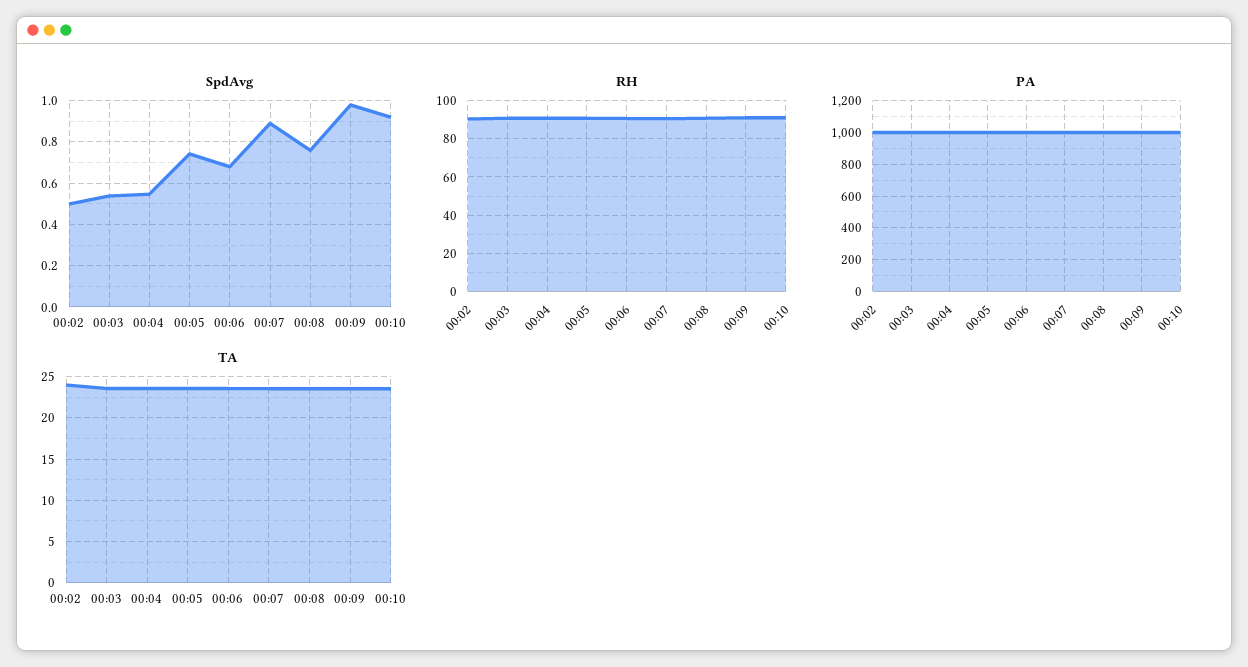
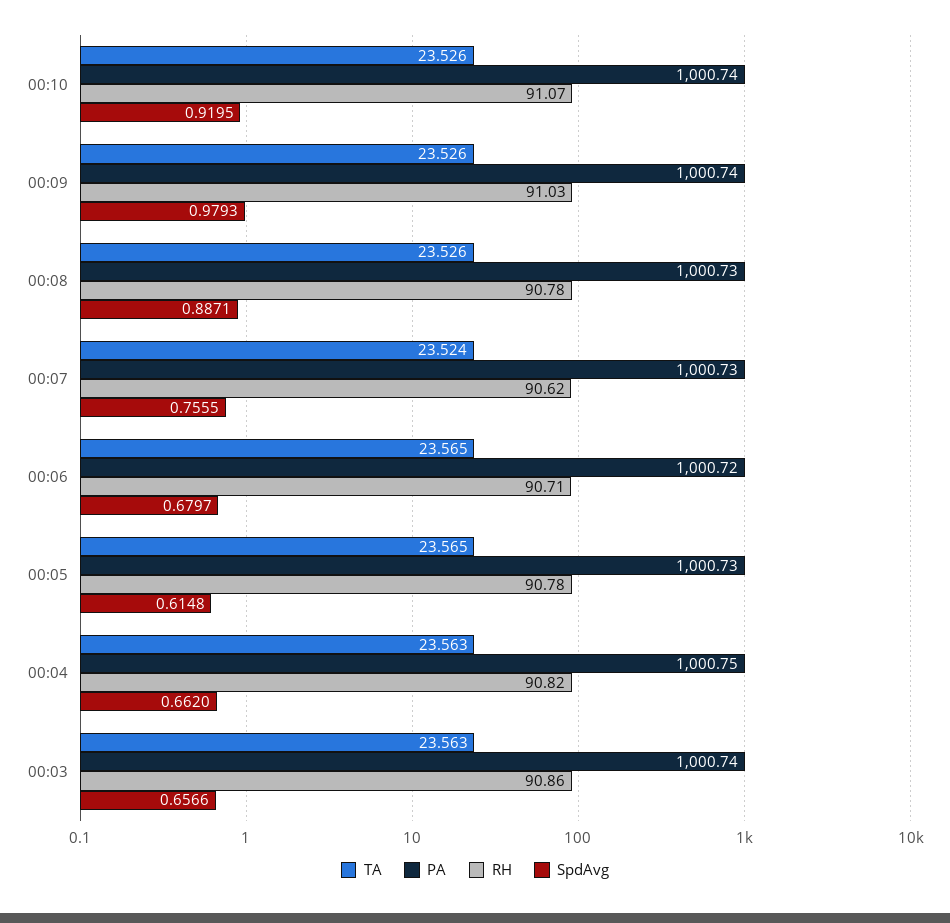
SpdAvg, 00:02: 0.5 -> none
SpdAvg, 00:03: 0.55 -> 0.6566
SpdAvg, 00:04: 0.55 -> 0.662
SpdAvg, 00:05: 0.75 -> 0.6148
SpdAvg, 00:07: 0.9 -> 0.7555
SpdAvg, 00:08: 0.75 -> 0.8871
RH, 00:02: 90 -> none
PA, 00:02: 1000 -> none
TA, 00:02: 24 -> none

